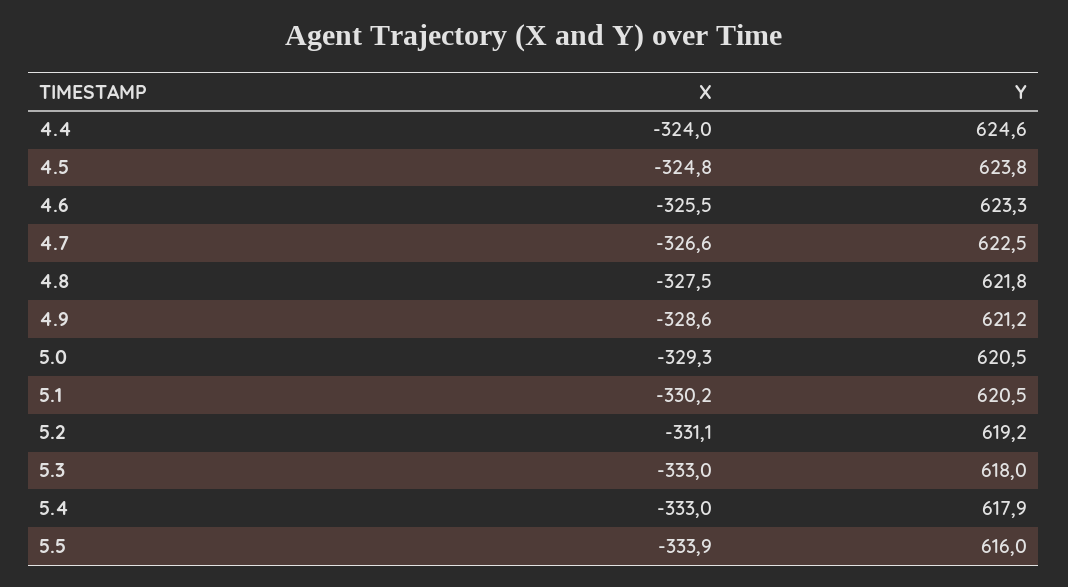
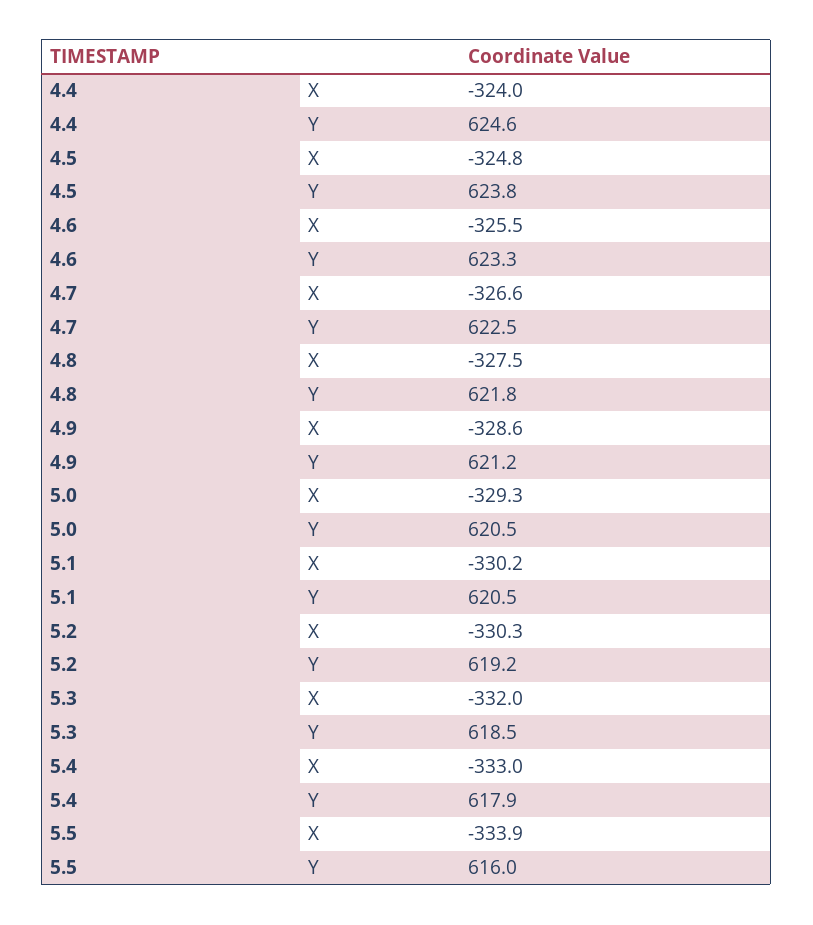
X, 5.2: -331.1 -> -330.3
X, 5.3: -333 -> -332
Y, 5.3: 618 -> 618.5

